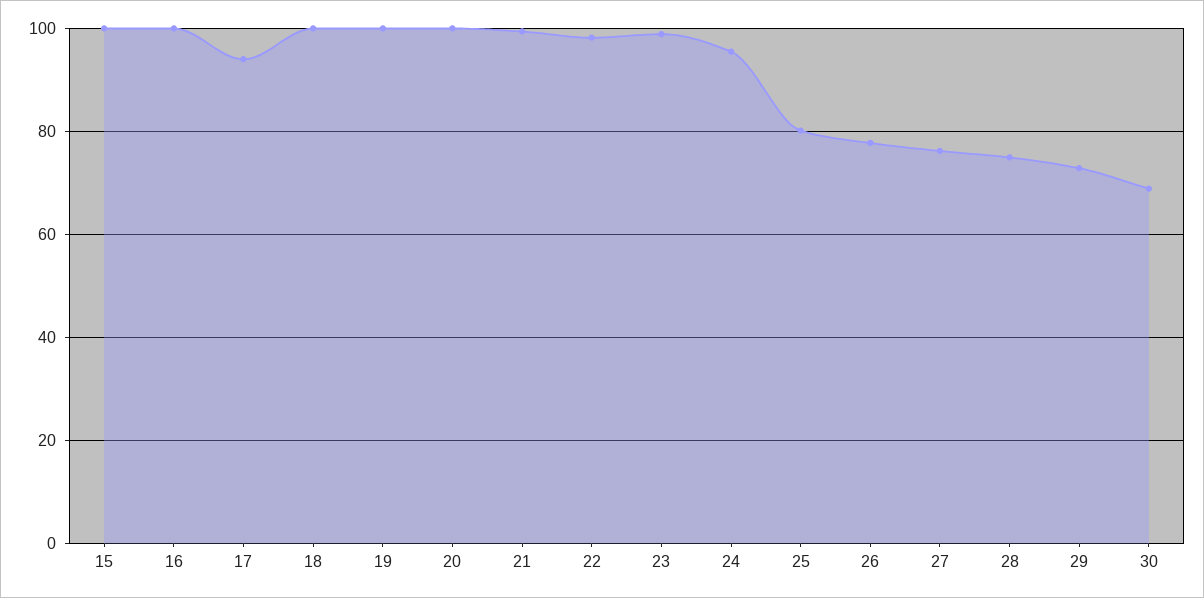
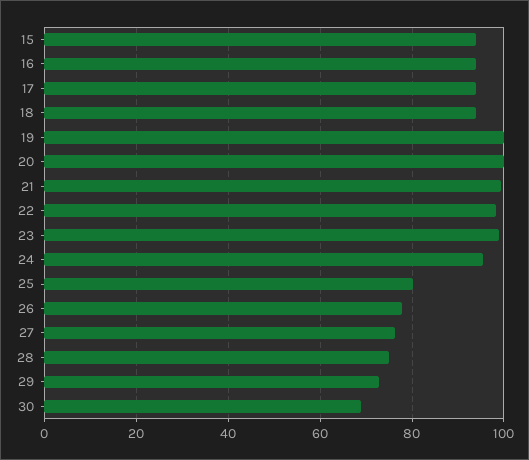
15: 100 -> 94
16: 100 -> 94
18: 100 -> 94

